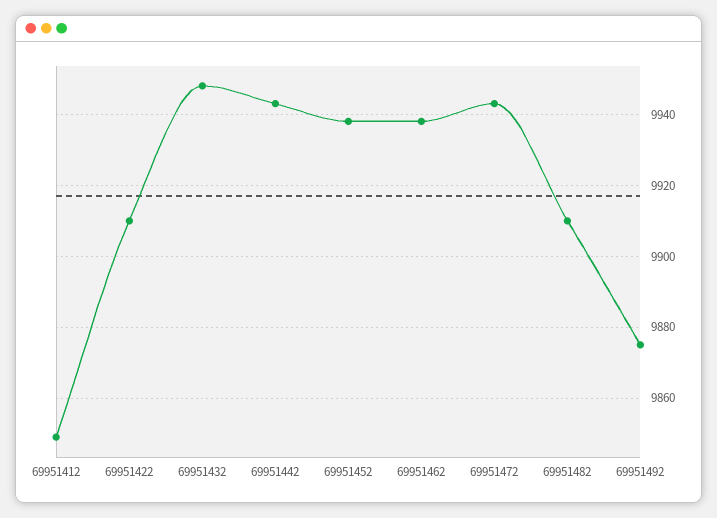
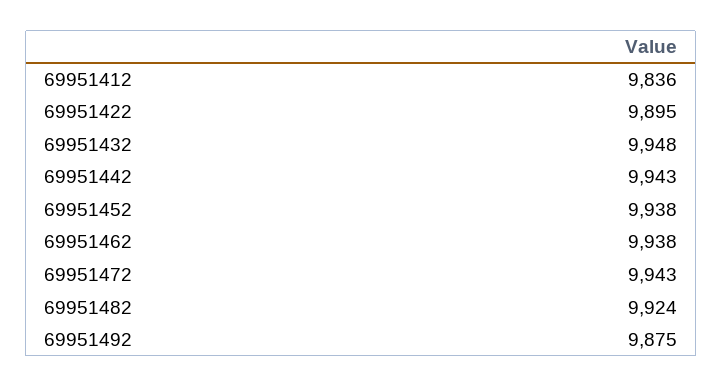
69951412: 9850 -> 9836
69951422: 9910 -> 9895
69951482: 9910 -> 9924

